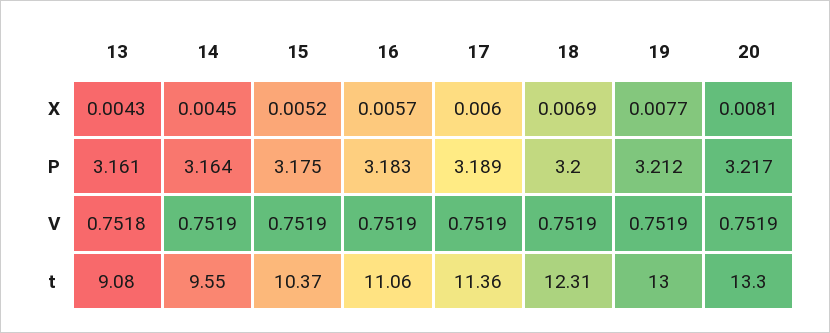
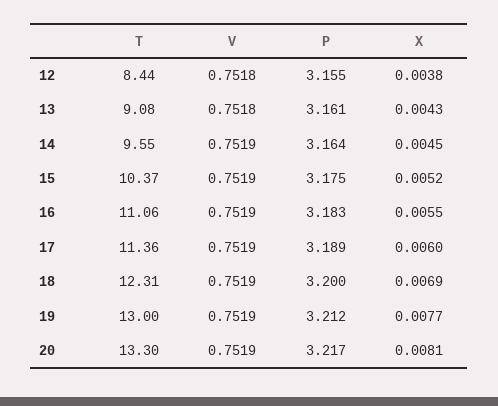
16, X: 0.0057 -> 0.0055
12, t: none -> 8.44
12, V: none -> 0.7518
12, P: none -> 3.155
12, X: none -> 0.0038

